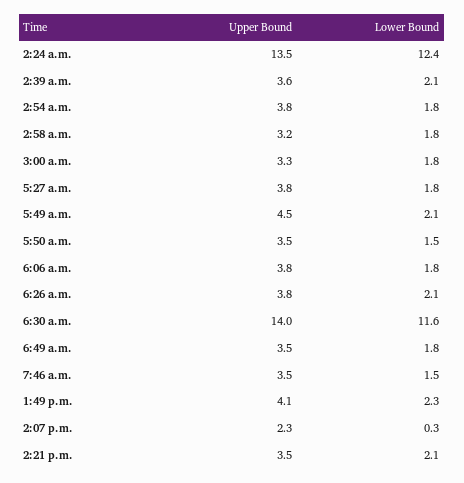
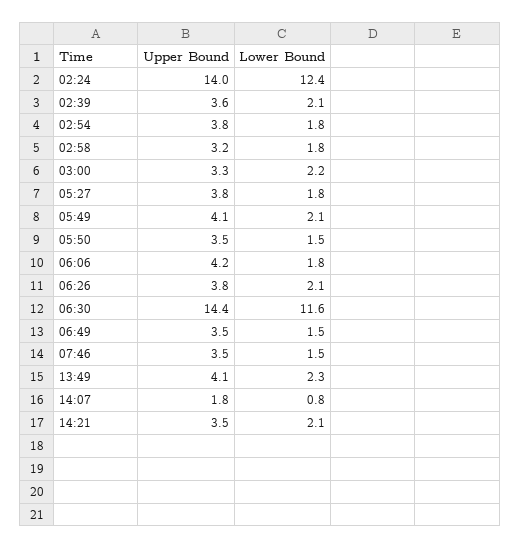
Upper Bound, 2:24 a.m.: 13.5 -> 14
Lower Bound, 3:00 a.m.: 1.8 -> 2.2
Upper Bound, 5:49 a.m.: 4.5 -> 4.1
Upper Bound, 6:06 a.m.: 3.8 -> 4.2
Upper Bound, 6:30 a.m.: 14 -> 14.4
Lower Bound, 6:49 a.m.: 1.8 -> 1.5
Upper Bound, 2:07 p.m.: 2.3 -> 1.8
Lower Bound, 2:07 p.m.: 0.3 -> 0.8

